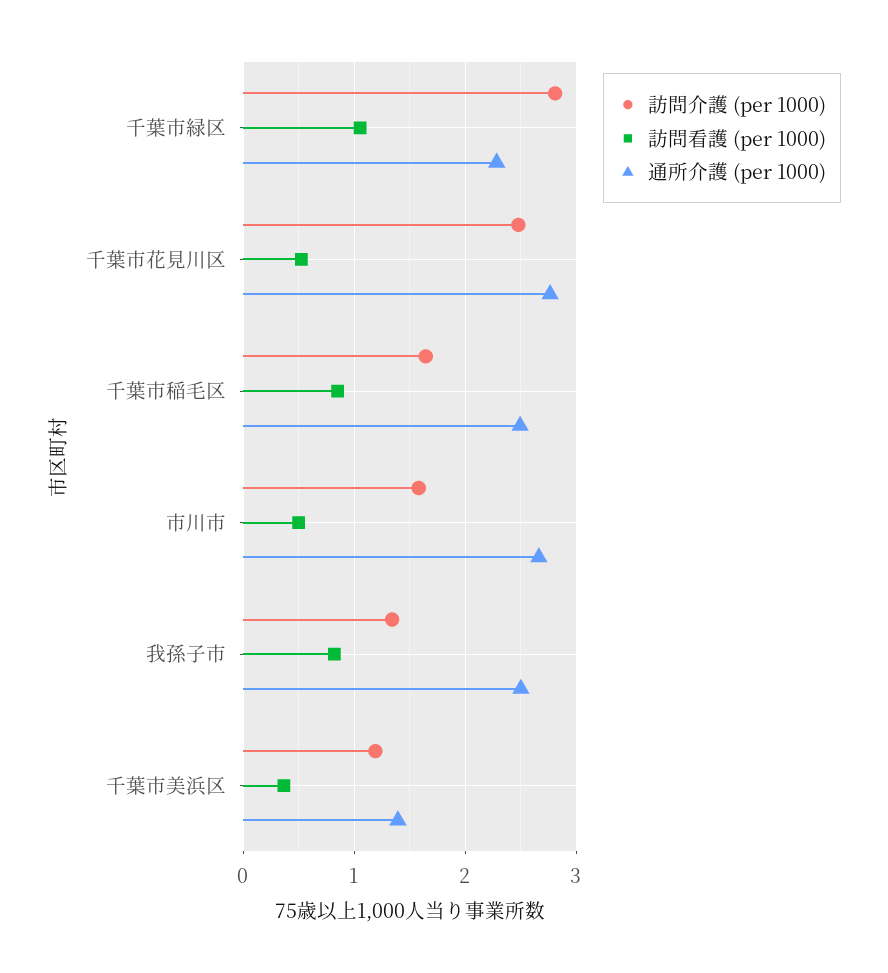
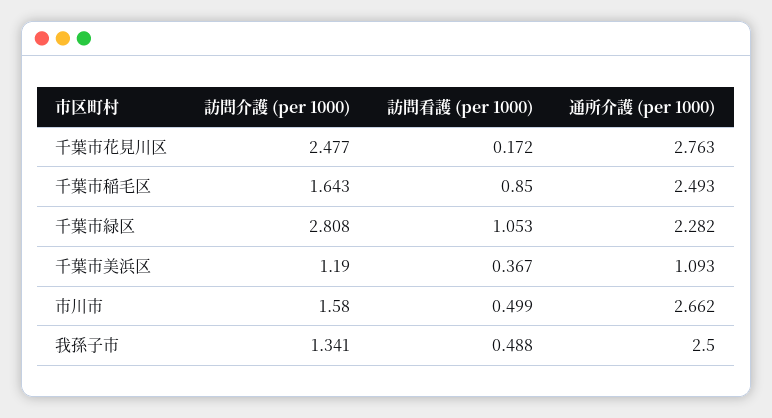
訪問看護 (per 1000), 千葉市花見川区: 0.5 -> 0.172
訪問看護 (per 1000), 我孫子市: 0.8 -> 0.488
通所介護 (per 1000), 千葉市美浜区: 1.4 -> 1.093

